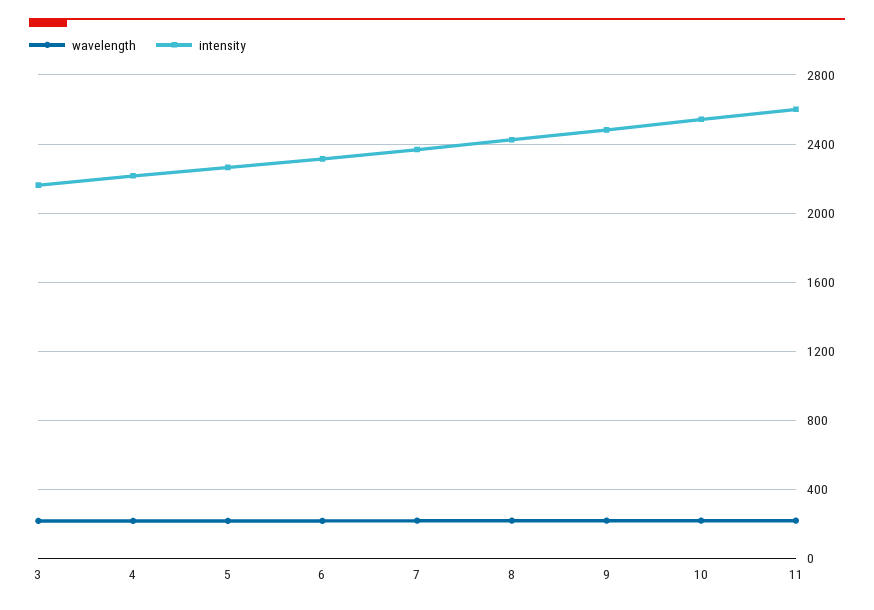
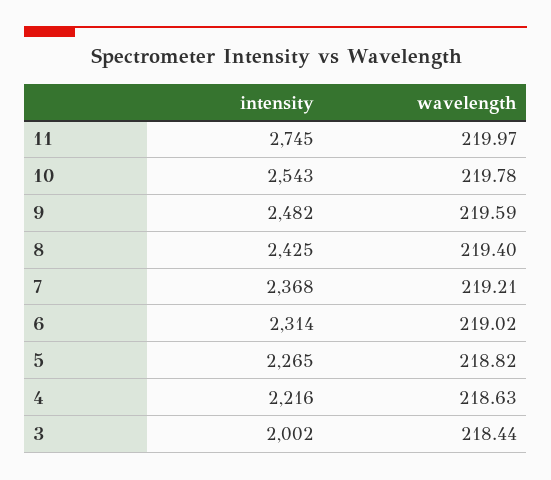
intensity, 3: 2150 -> 2002
intensity, 11: 2600 -> 2745

